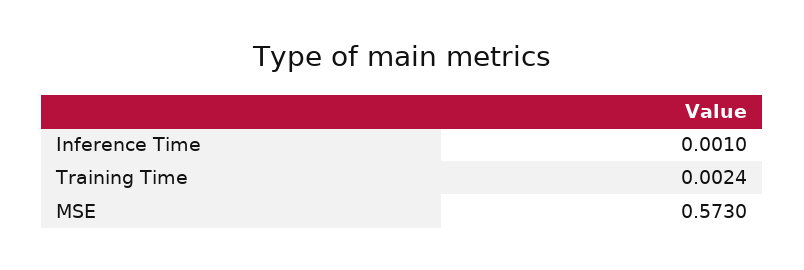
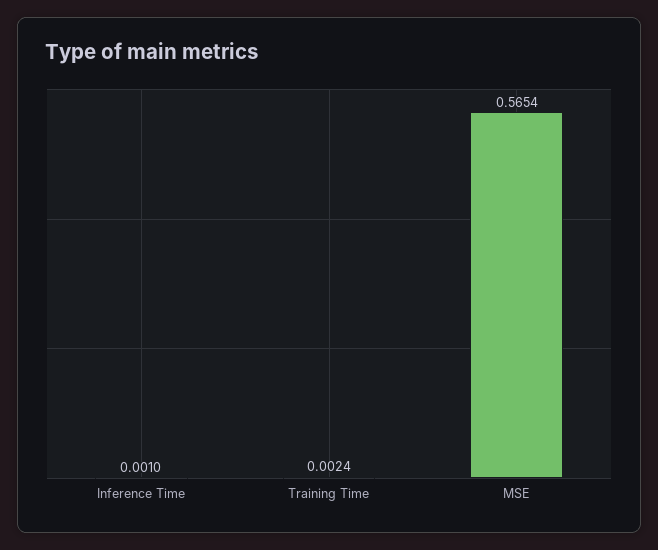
MSE: 0.573 -> 0.5654

